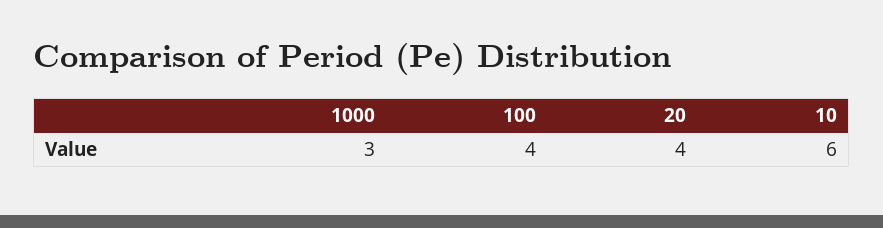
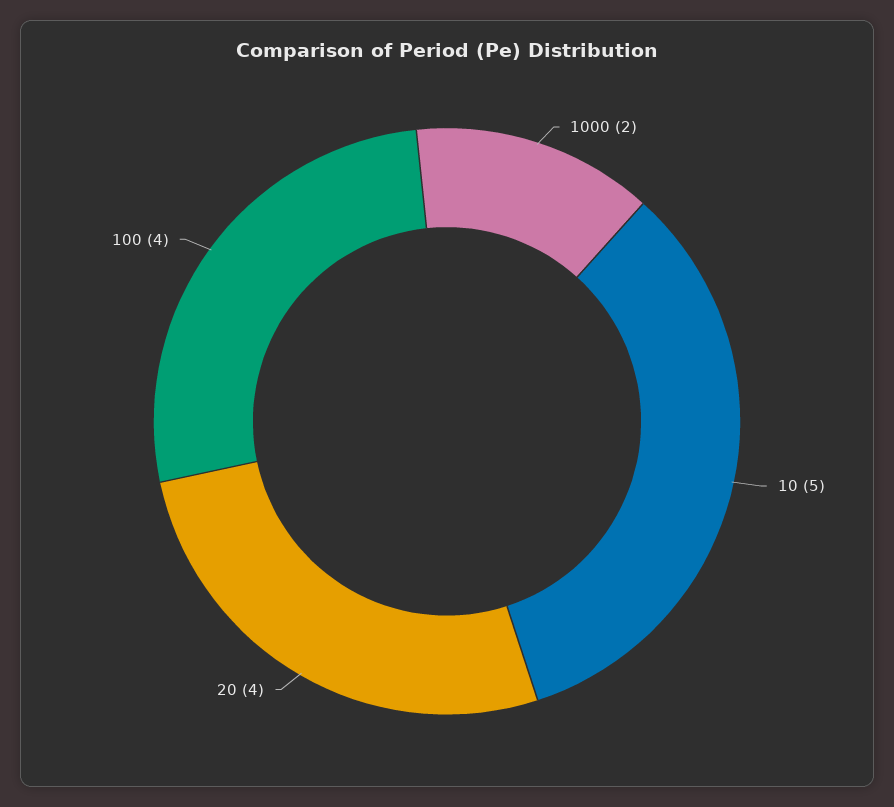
1000: 3 -> 2
10: 6 -> 5

